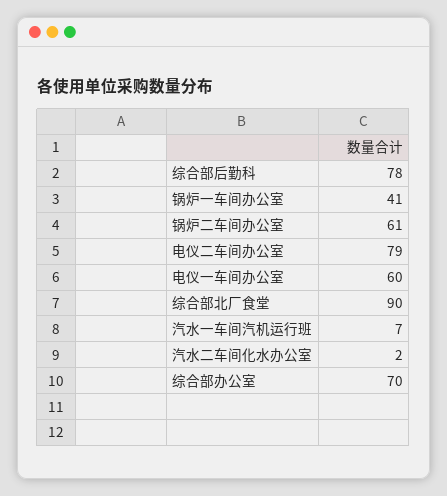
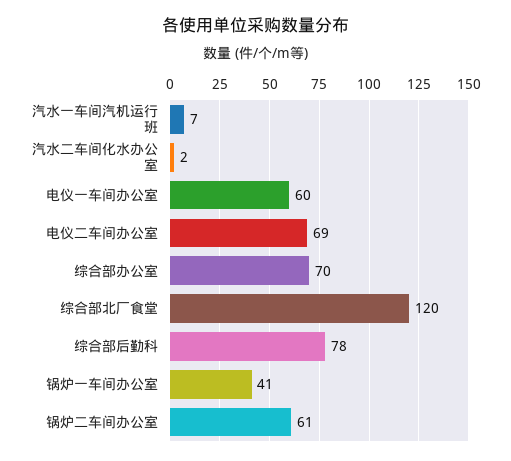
电仪二车间办公室: 79 -> 69
综合部北厂食堂: 90 -> 120

